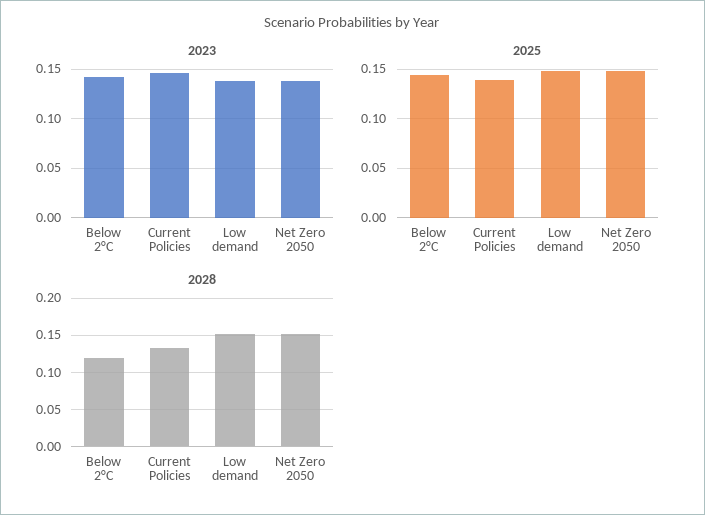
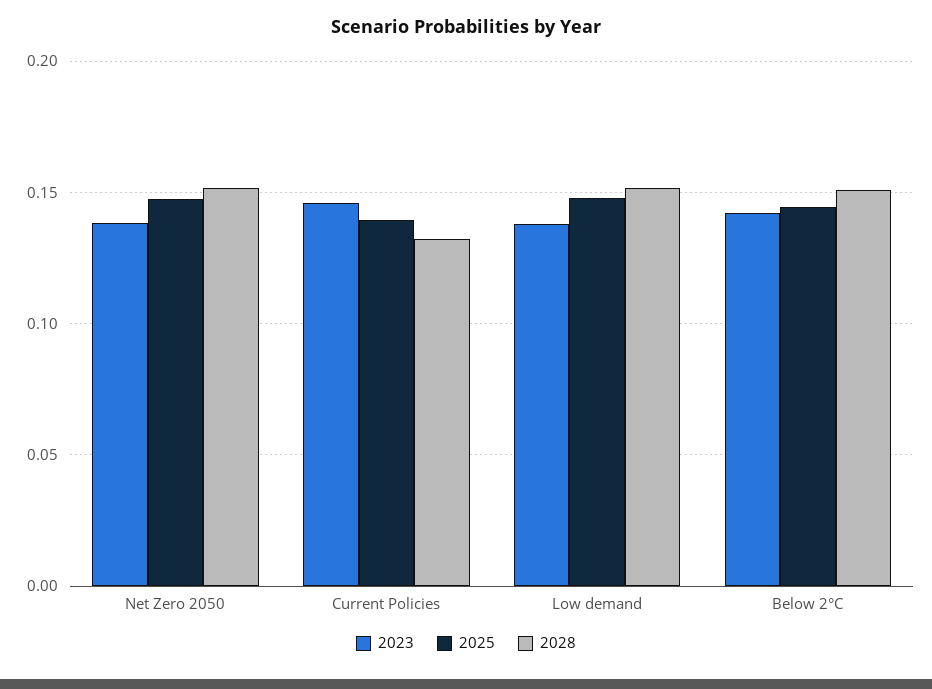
2028, Below 2°C: 0.12 -> 0.15

